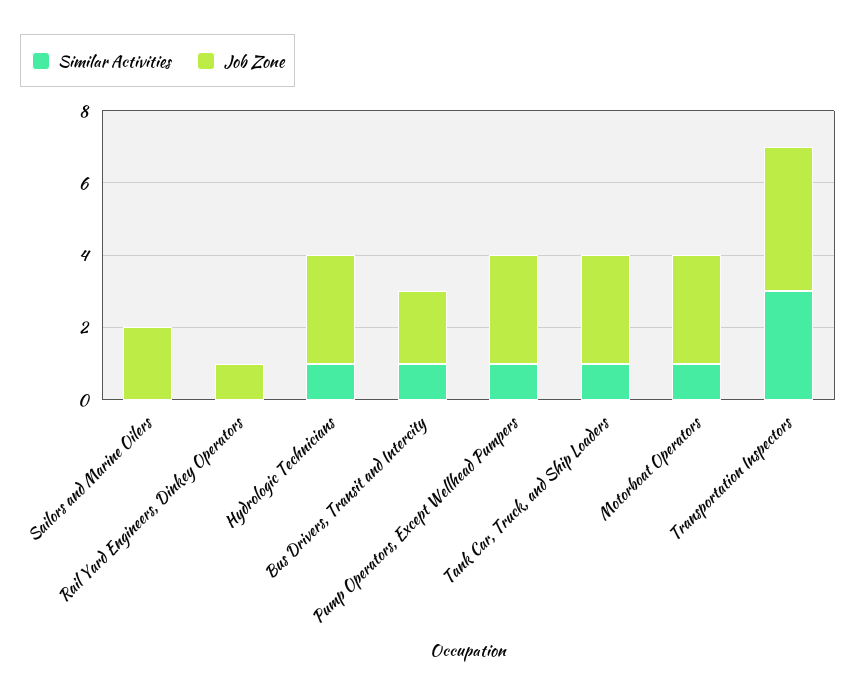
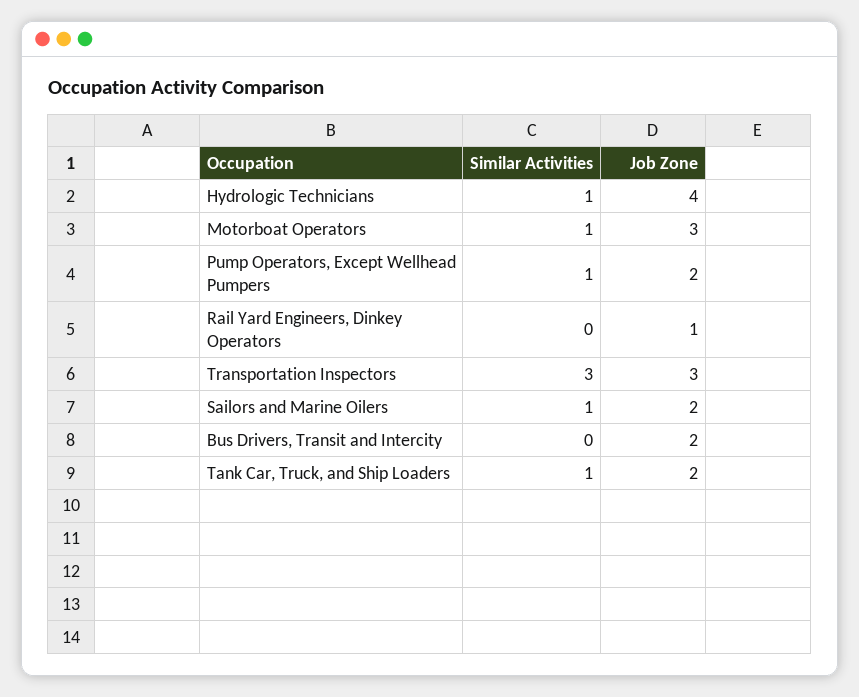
Similar Activities, Sailors and Marine Oilers: 0 -> 1
Job Zone, Hydrologic Technicians: 3 -> 4
Similar Activities, Bus Drivers, Transit and Intercity: 1 -> 0
Job Zone, Pump Operators, Except Wellhead Pumpers: 3 -> 2
Job Zone, Tank Car, Truck, and Ship Loaders: 3 -> 2
Job Zone, Transportation Inspectors: 4 -> 3

